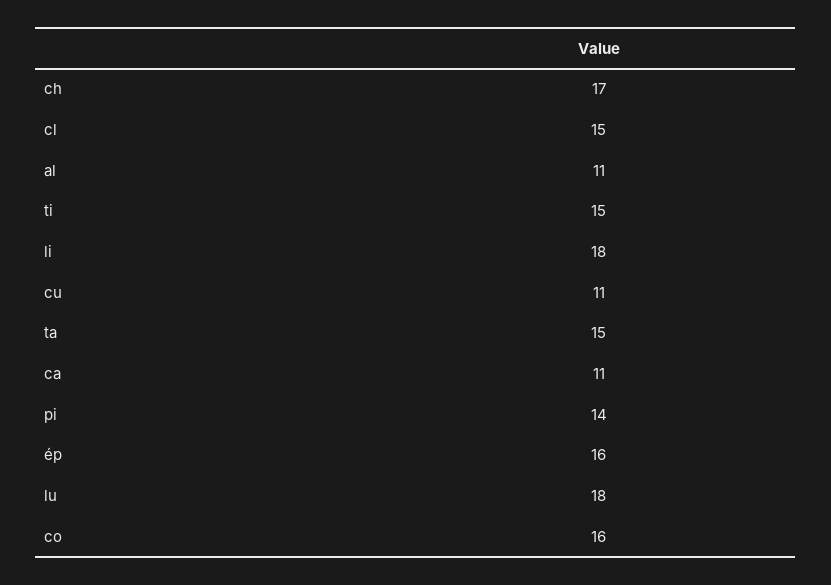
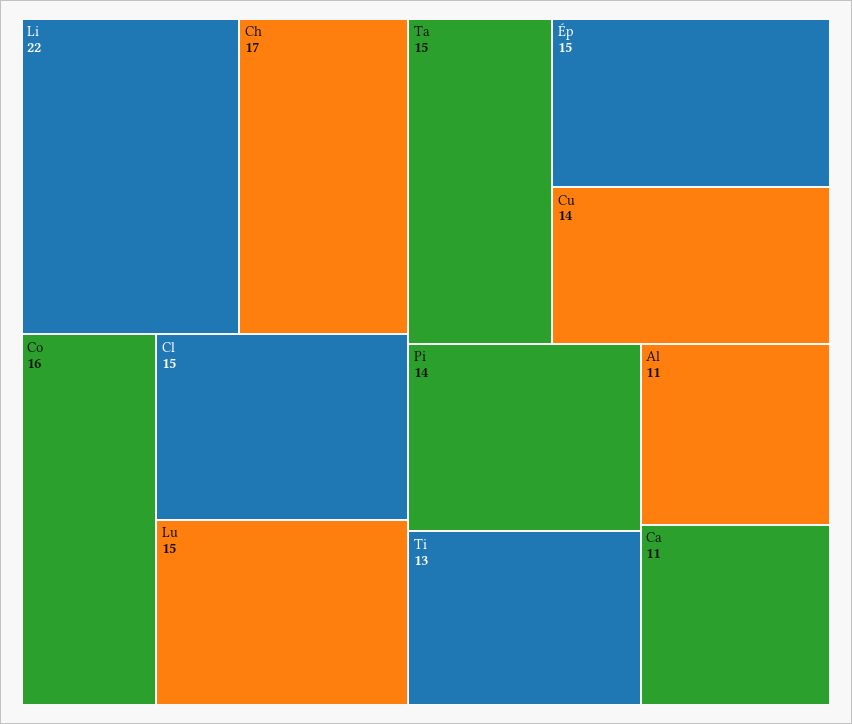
ti: 15 -> 13
li: 18 -> 22
cu: 11 -> 14
ép: 16 -> 15
lu: 18 -> 15

